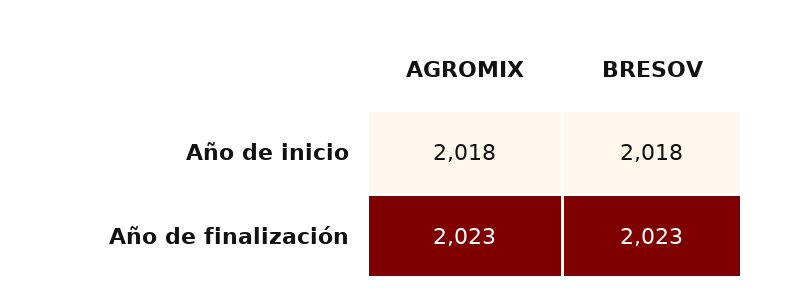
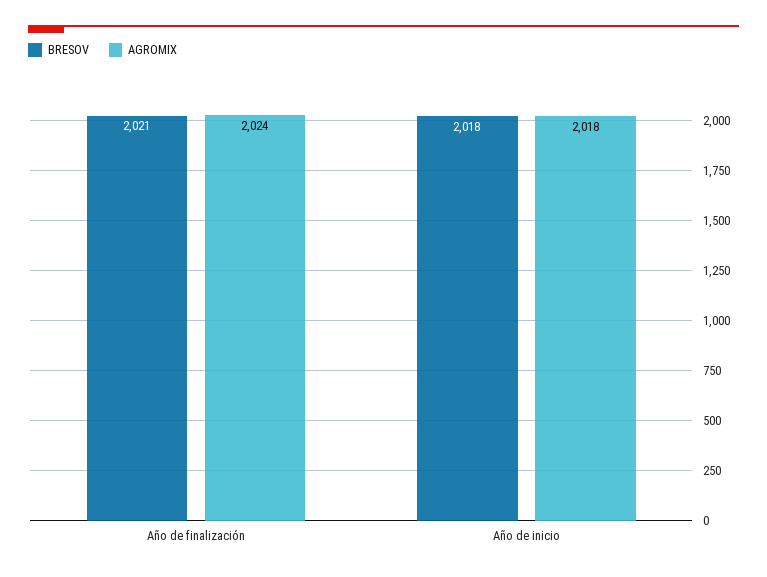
AGROMIX, Año de finalización: 2023 -> 2024
BRESOV, Año de finalización: 2023 -> 2021

